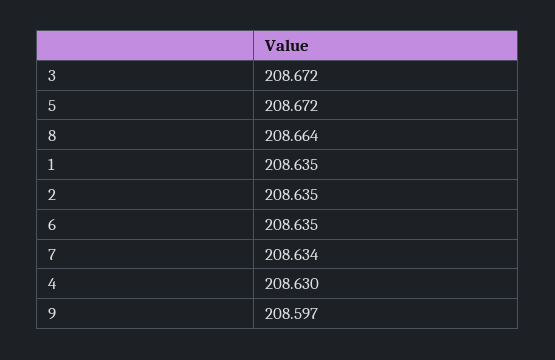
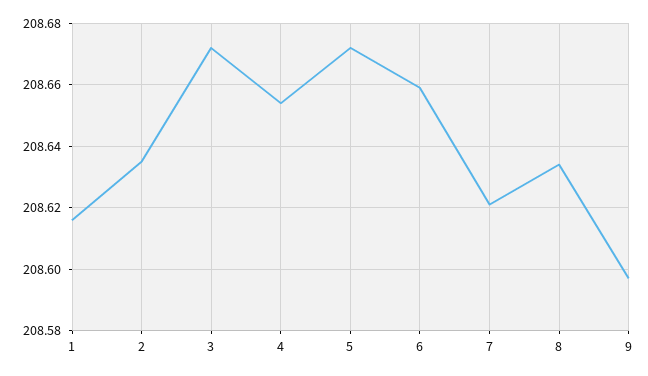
8: 208.664 -> 208.635
1: 208.635 -> 208.615
6: 208.635 -> 208.66
7: 208.634 -> 208.62
4: 208.63 -> 208.655

